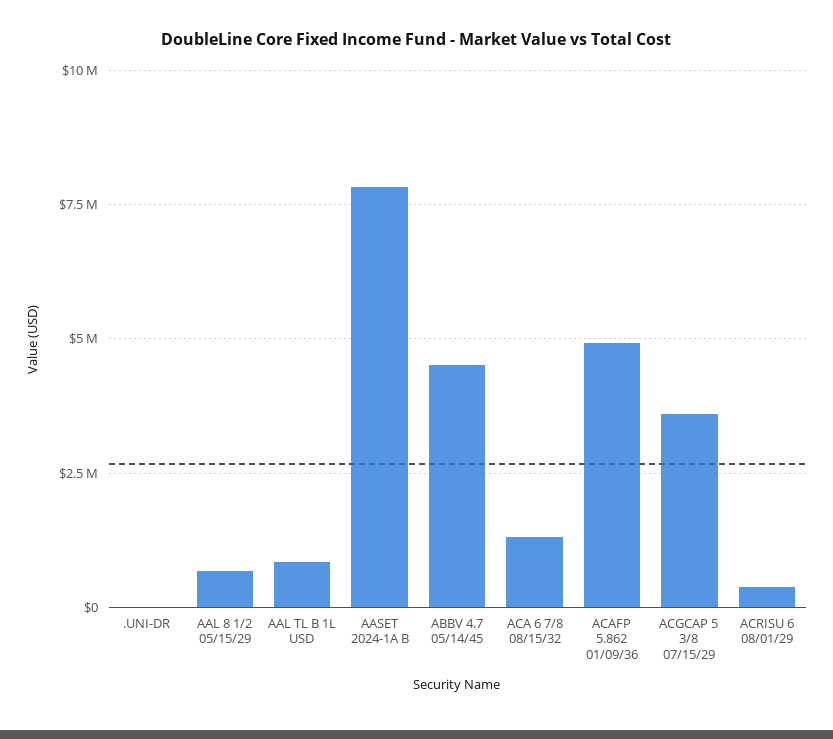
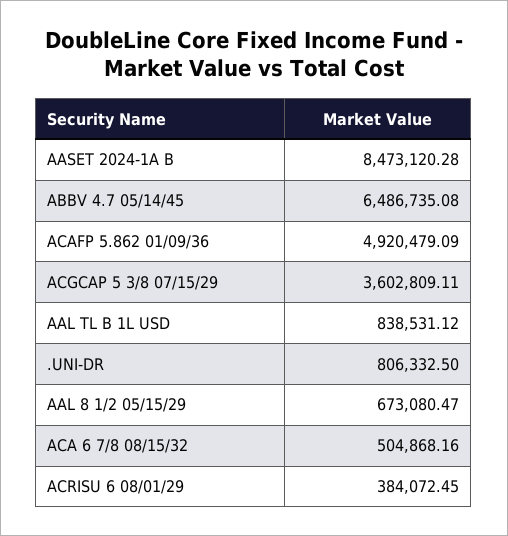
.UNI-DR: 0 -> 806332.5
AASET 2024-1A B: 7750000 -> 8473120.28
ABBV 4.7 05/14/45: 4500000 -> 6486735.08
ACA 6 7/8 08/15/32: 1250000 -> 504868.16

